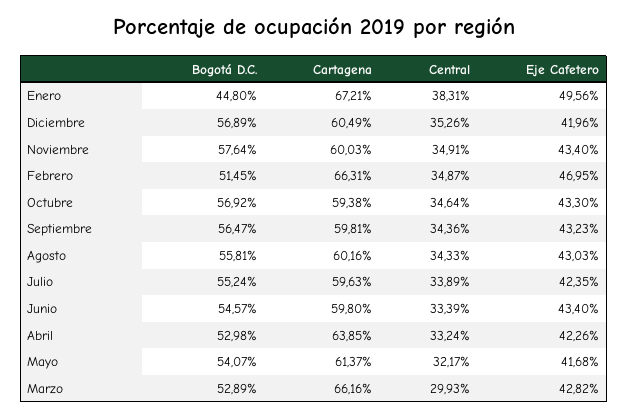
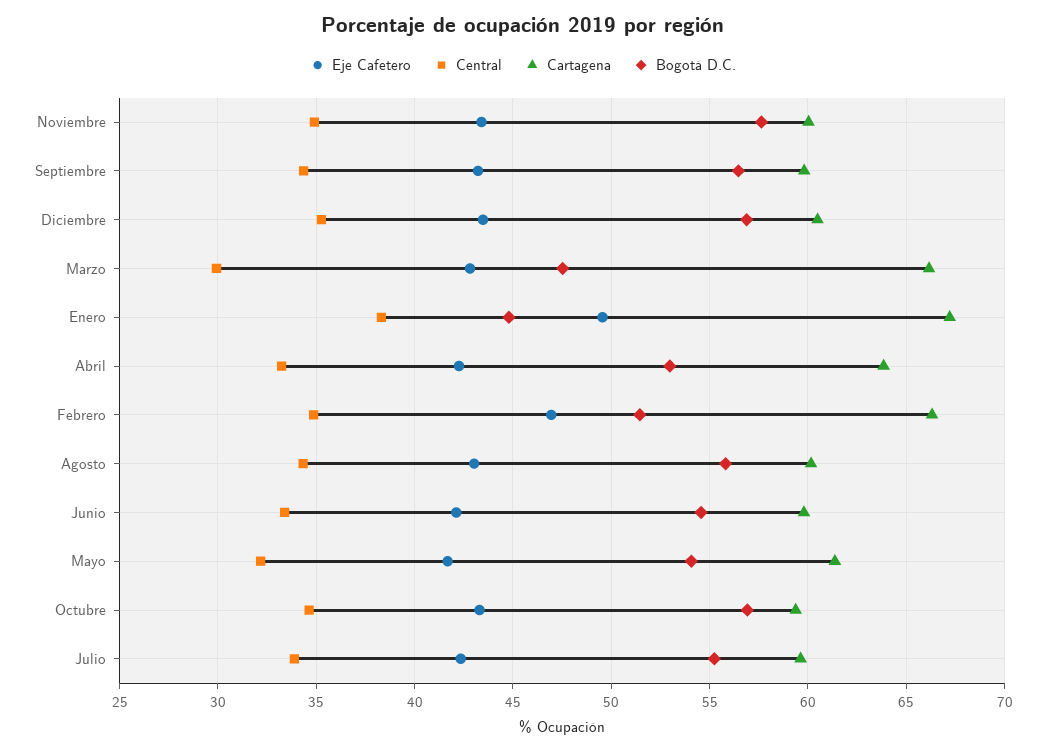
Eje Cafetero, Diciembre: 41.96 -> 43.5
Eje Cafetero, Junio: 43.4 -> 42
Bogotá D.C., Marzo: 52.89 -> 47.5

